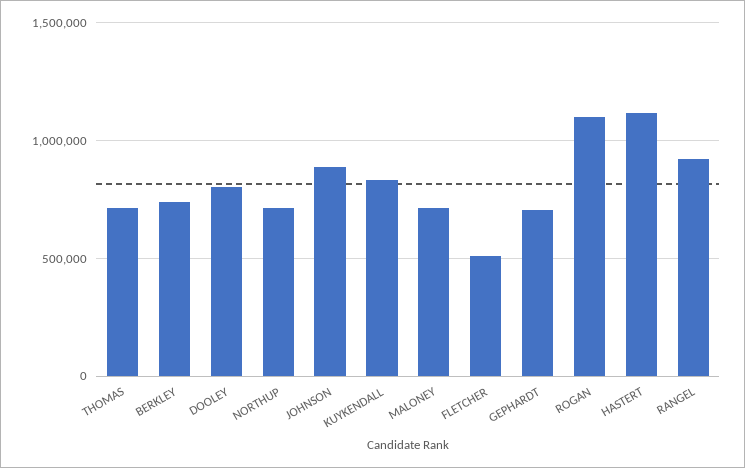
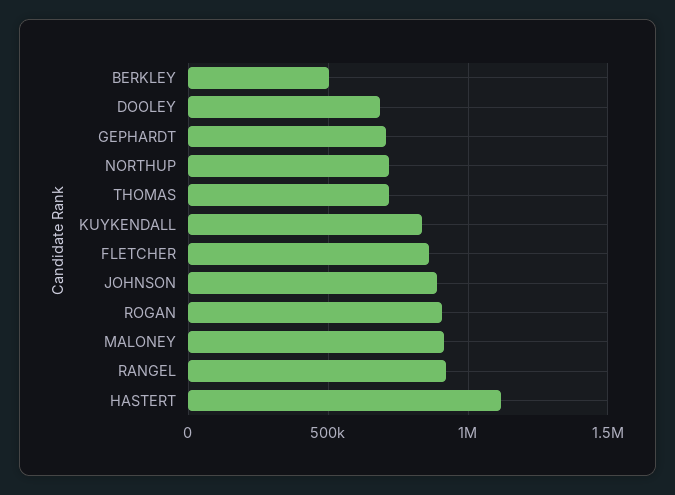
BERKLEY: 750000 -> 500000
DOOLEY: 800000 -> 700000
MALONEY: 700000 -> 900000
FLETCHER: 500000 -> 850000
ROGAN: 1100000 -> 900000

